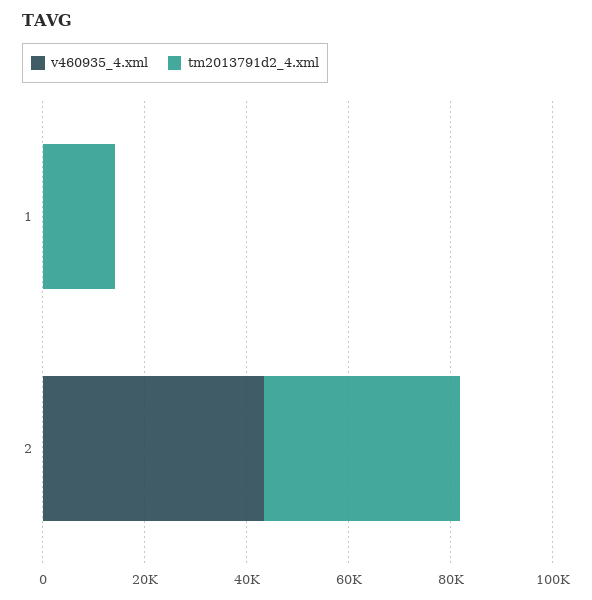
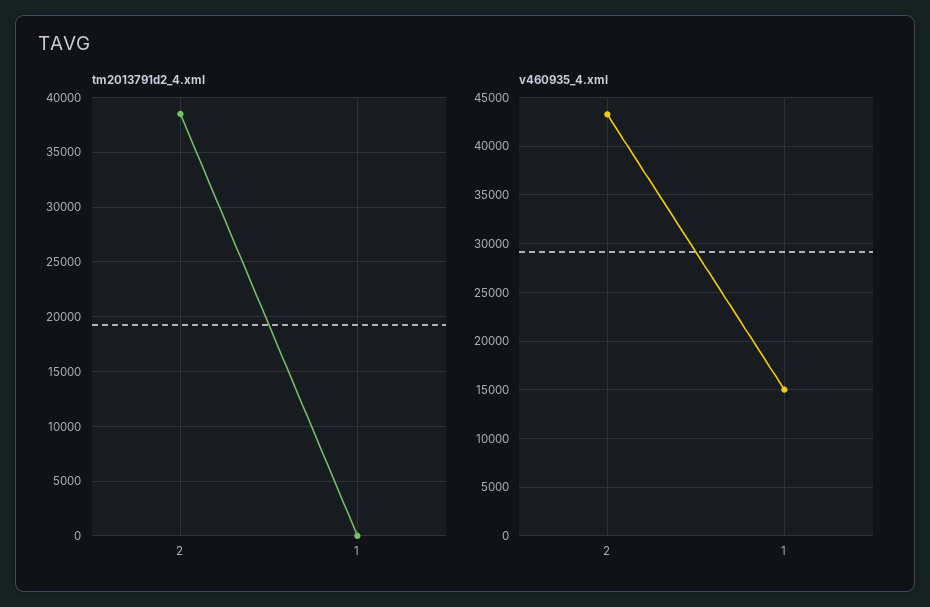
v460935_4.xml, 1: 0 -> 15000
tm2013791d2_4.xml, 1: 15000 -> 0

